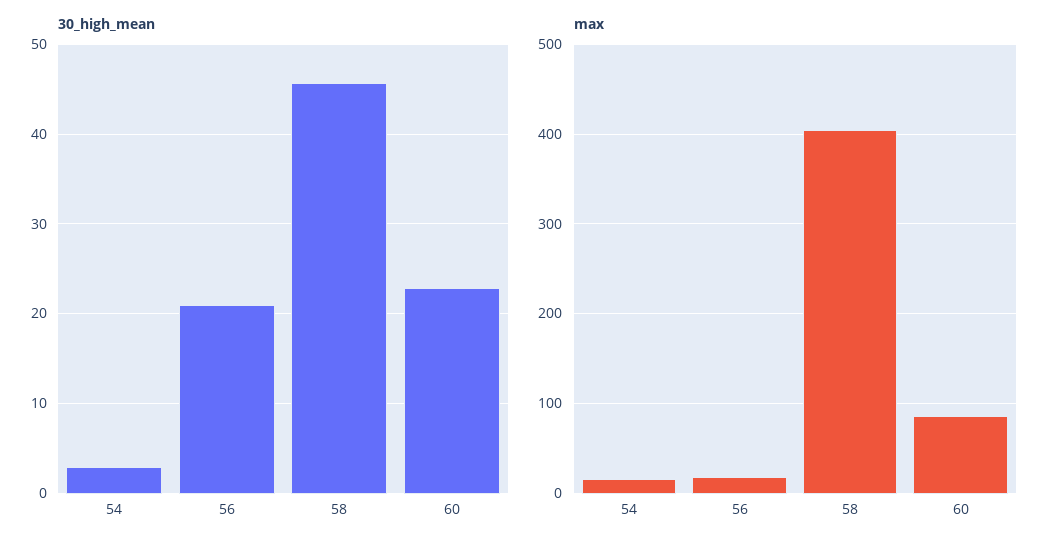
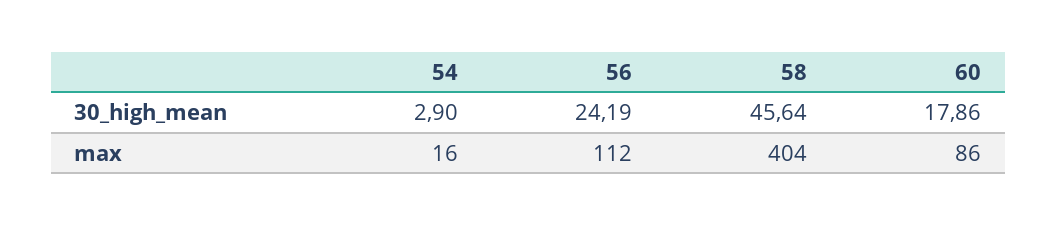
30_high_mean, 56: 21 -> 24.19
30_high_mean, 60: 23 -> 17.86
max, 56: 20 -> 112

